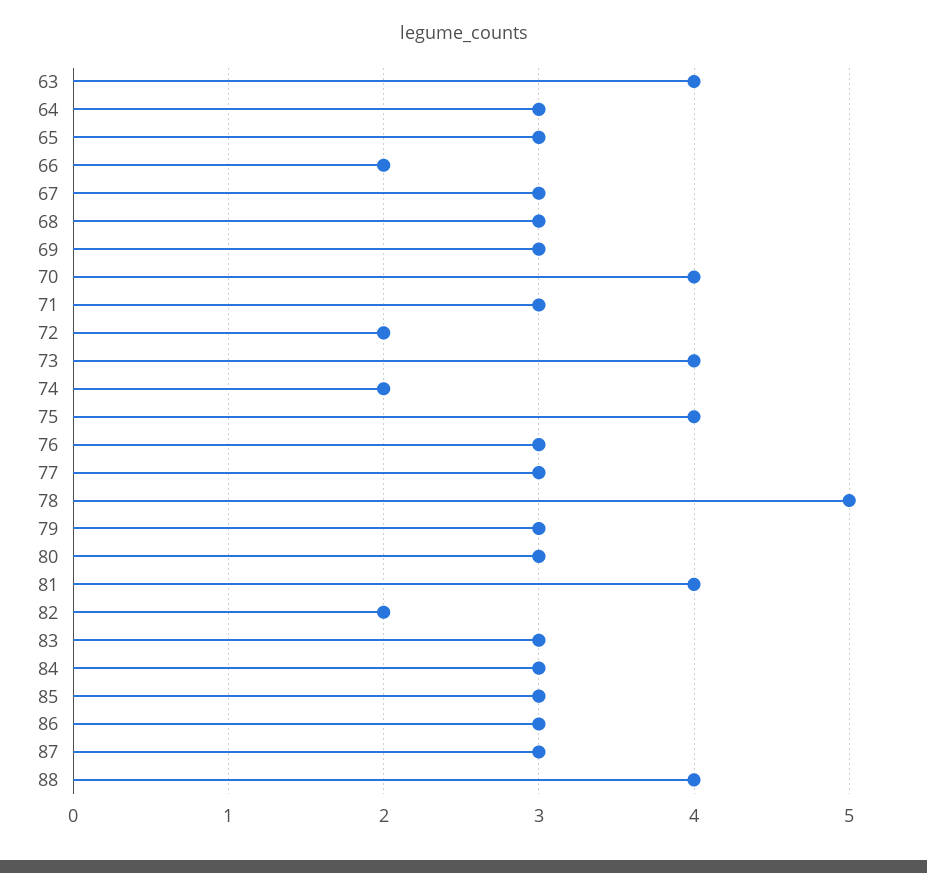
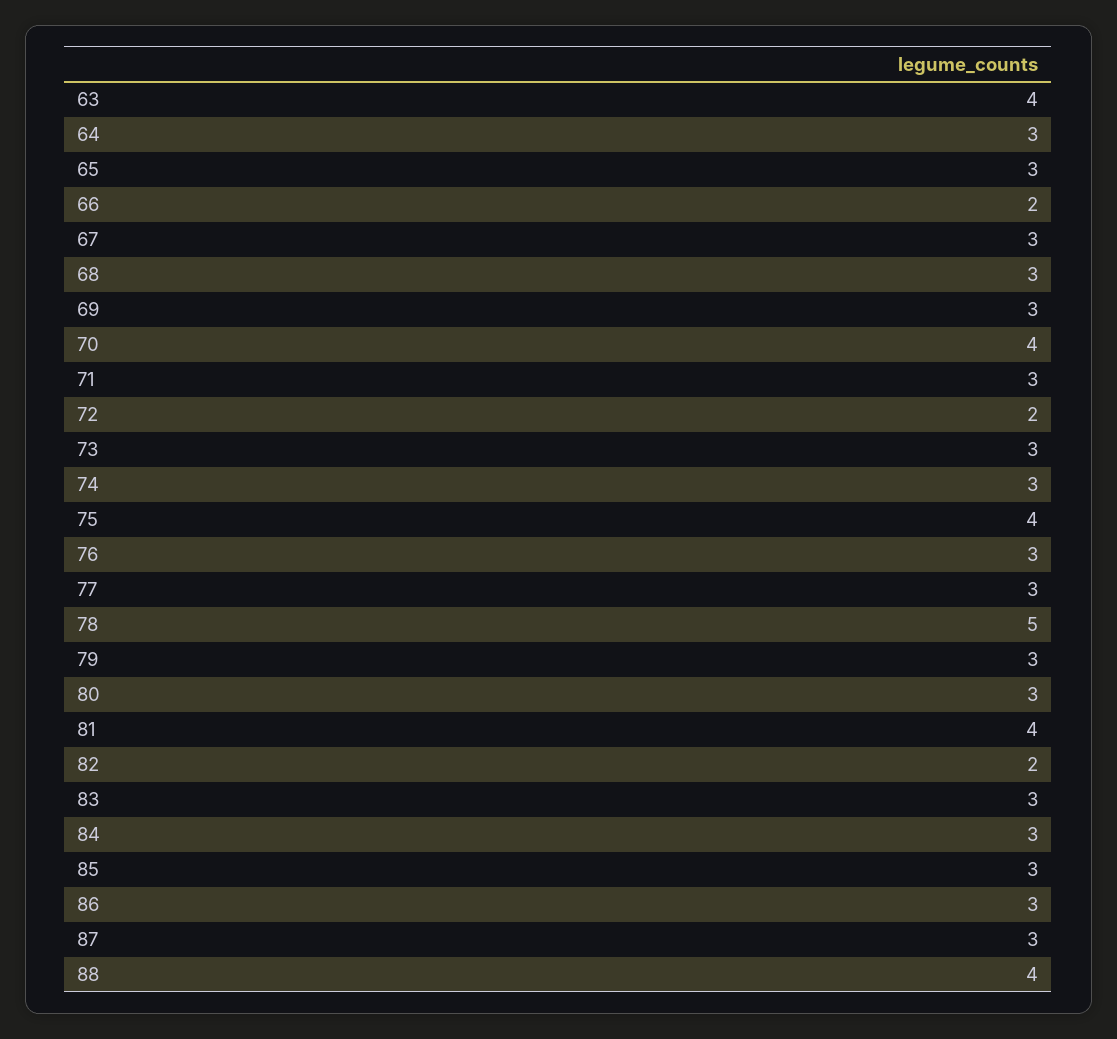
73: 4 -> 3
74: 2 -> 3

